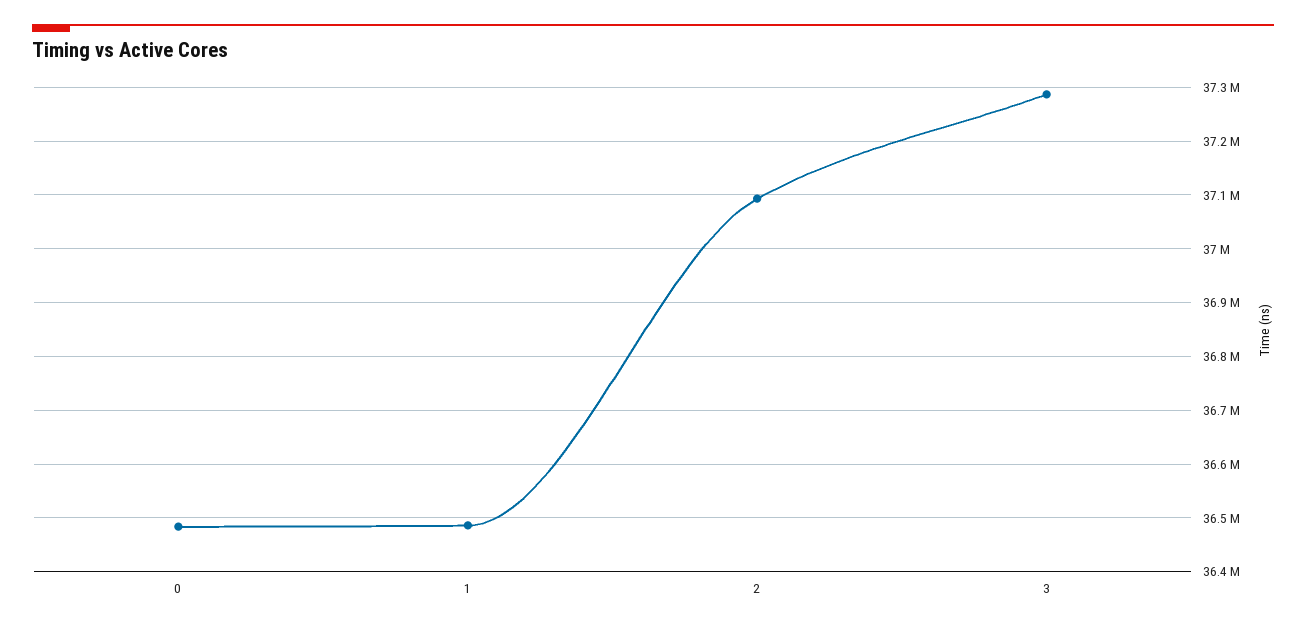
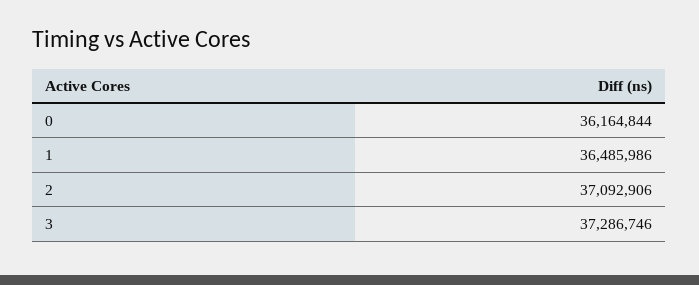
0: 36480000 -> 36164844

